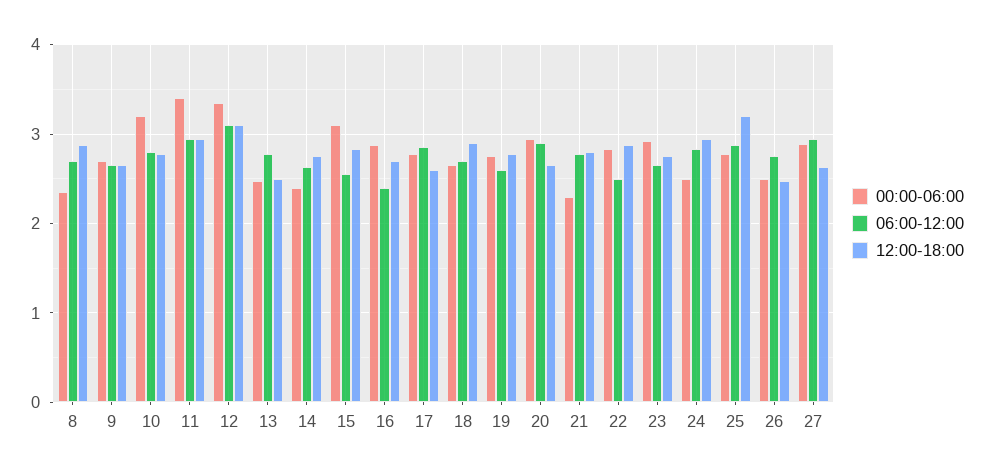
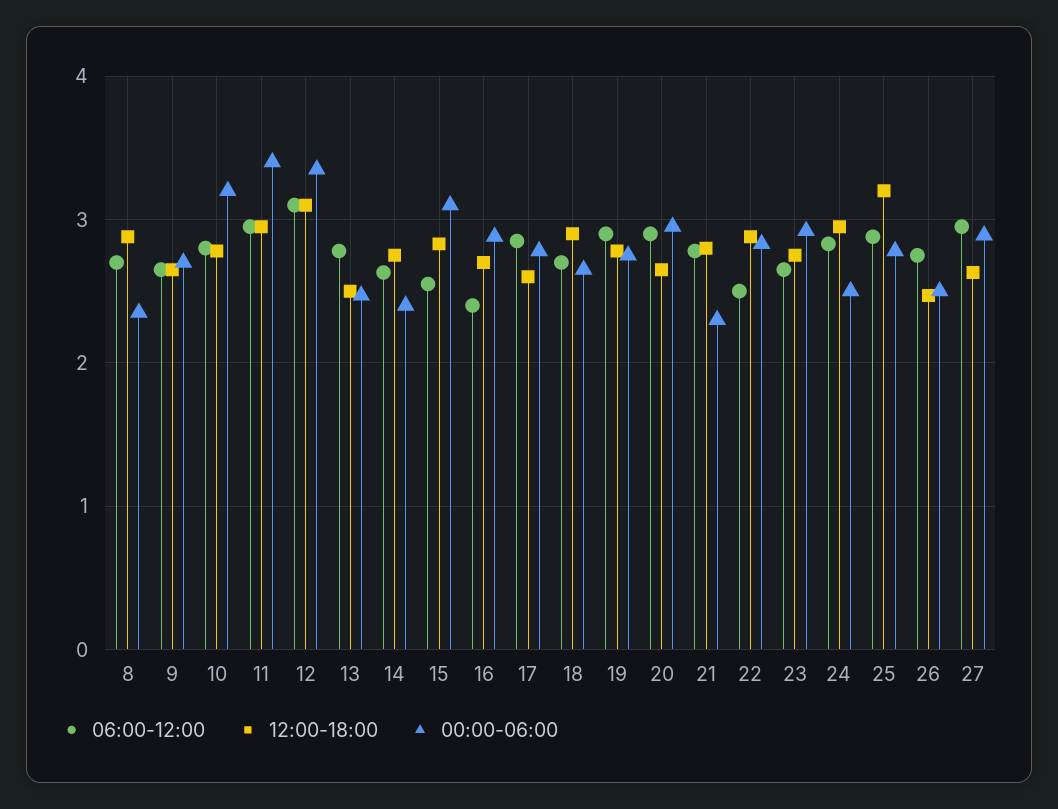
06:00-12:00, 19: 2.6 -> 2.9

